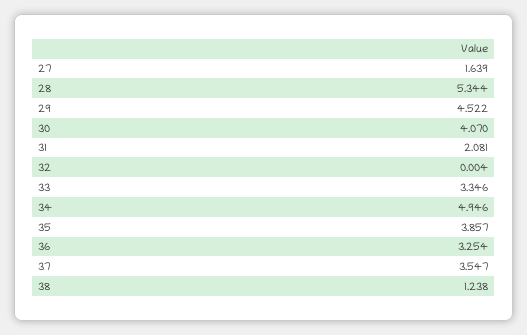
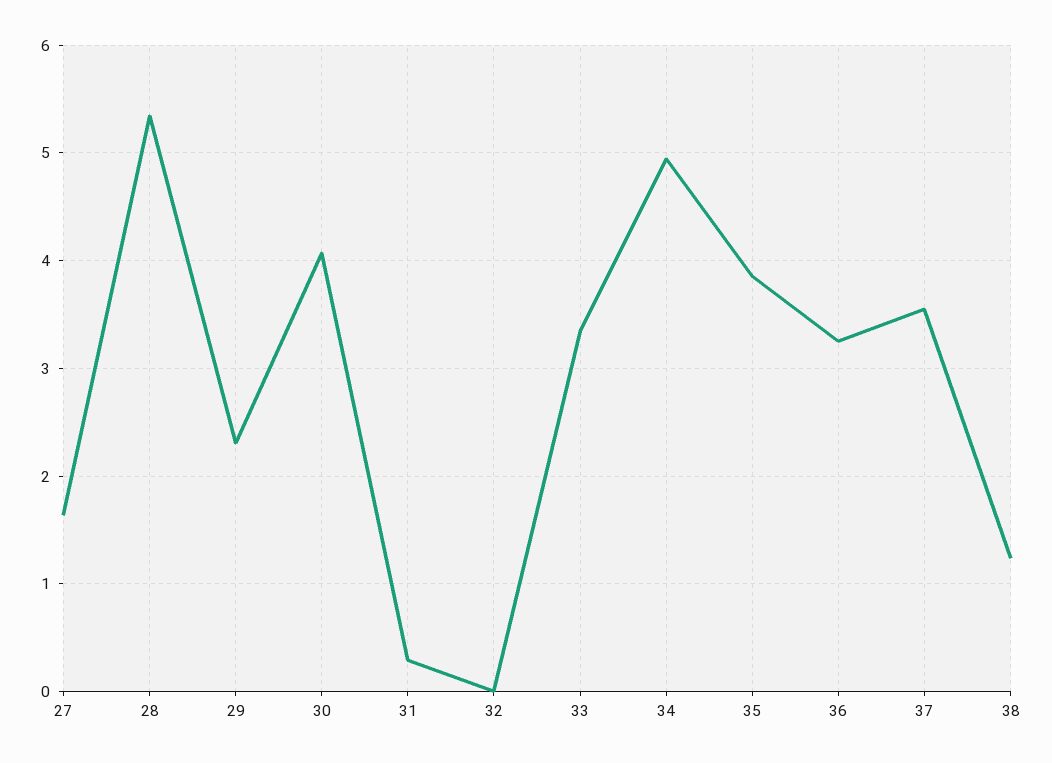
29: 4.522 -> 2.3
31: 2.081 -> 0.3

